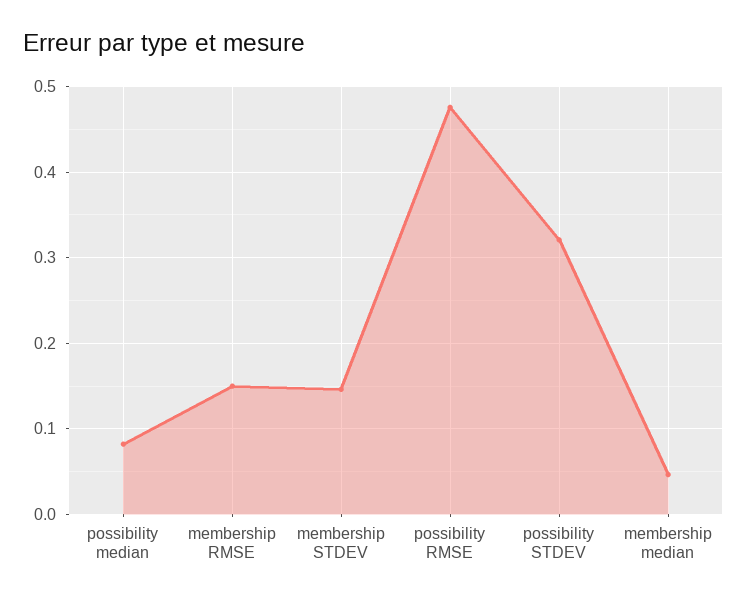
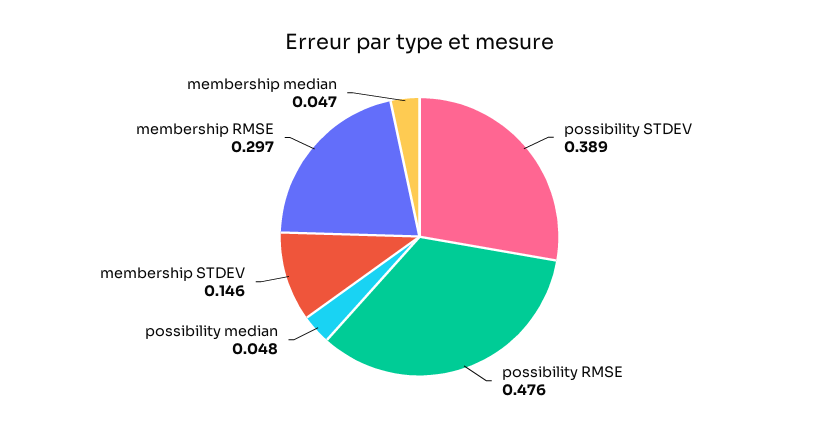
possibility median: 0.08 -> 0.048
membership RMSE: 0.15 -> 0.297
possibility STDEV: 0.32 -> 0.389

